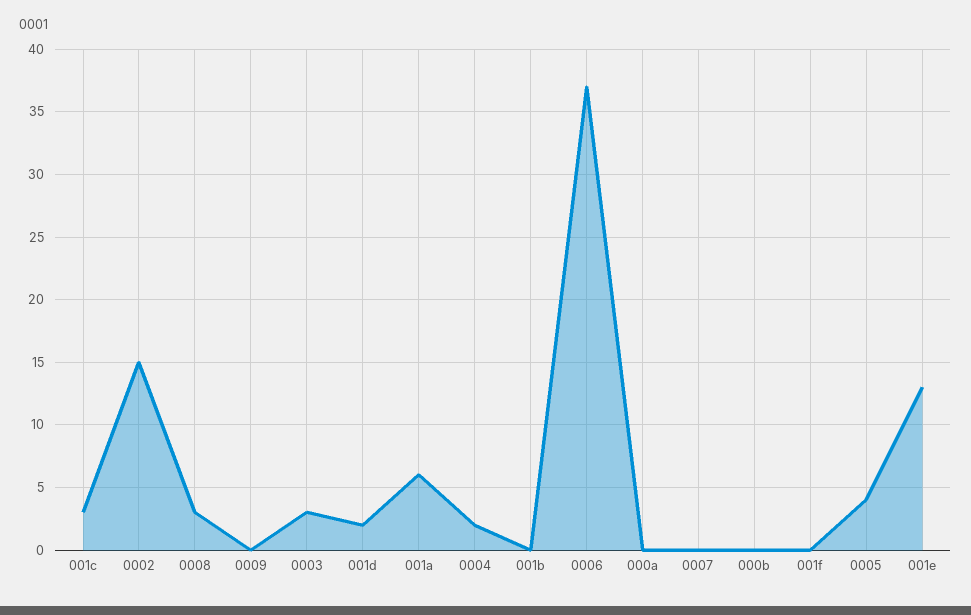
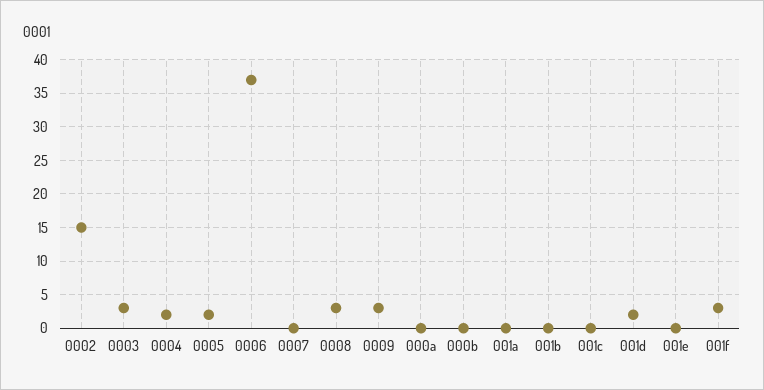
001c: 3 -> 0
0009: 0 -> 3
001a: 6 -> 0
001f: 0 -> 3
0005: 4 -> 2
001e: 13 -> 0

